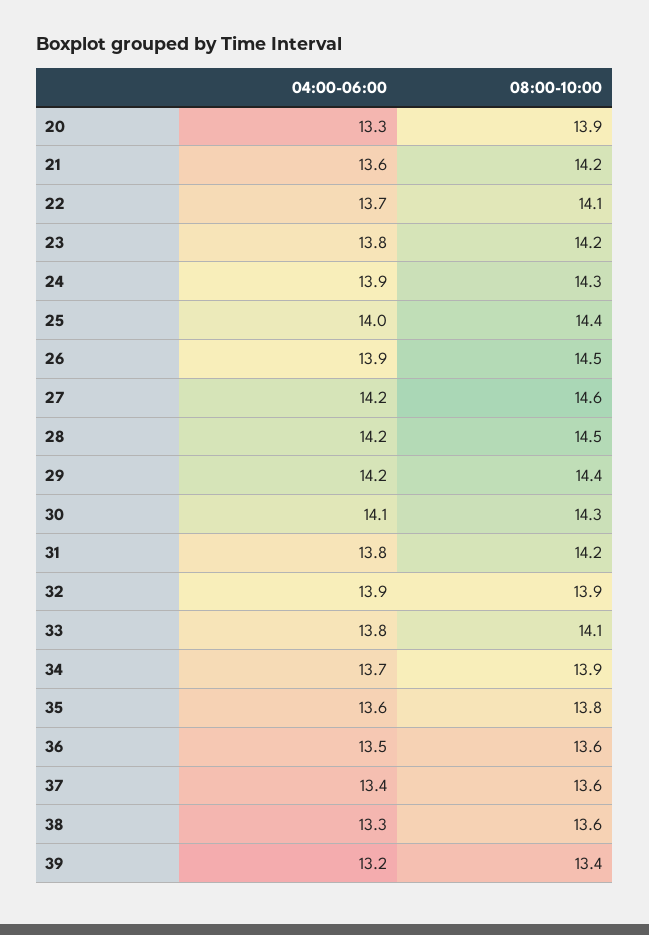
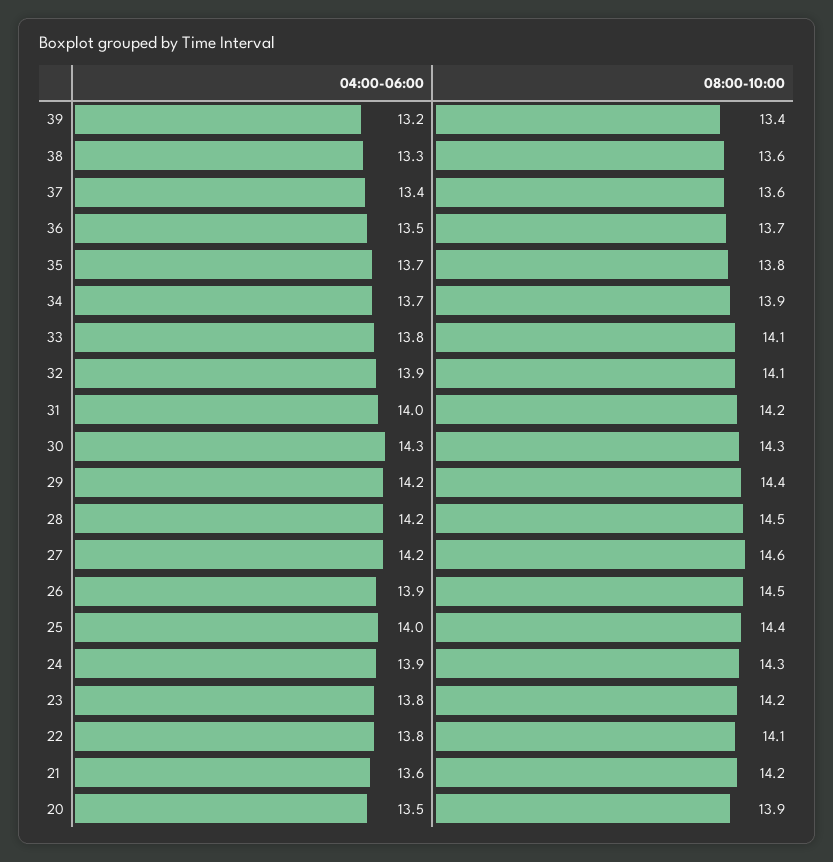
04:00-06:00, 20: 13.3 -> 13.5
04:00-06:00, 22: 13.7 -> 13.8
04:00-06:00, 30: 14.1 -> 14.3
04:00-06:00, 31: 13.8 -> 14
08:00-10:00, 32: 13.9 -> 14.1
04:00-06:00, 35: 13.6 -> 13.7
08:00-10:00, 36: 13.6 -> 13.7

